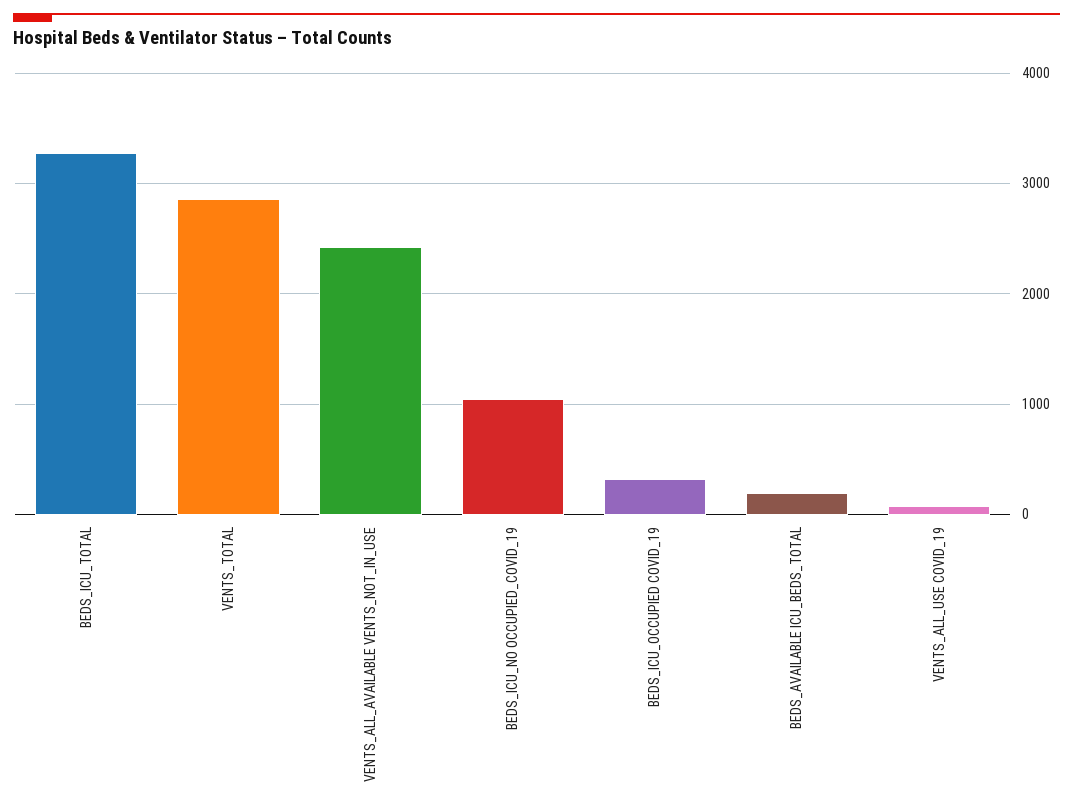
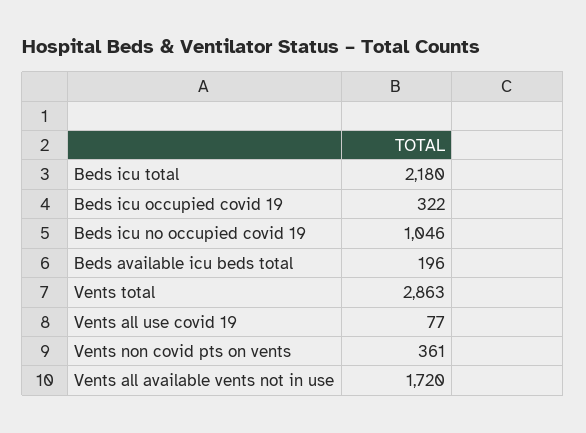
BEDS_ICU_TOTAL: 3300 -> 2180
VENTS_ALL_AVAILABLE VENTS_NOT_IN_USE: 2400 -> 1720
Vents non covid pts on vents: none -> 361

